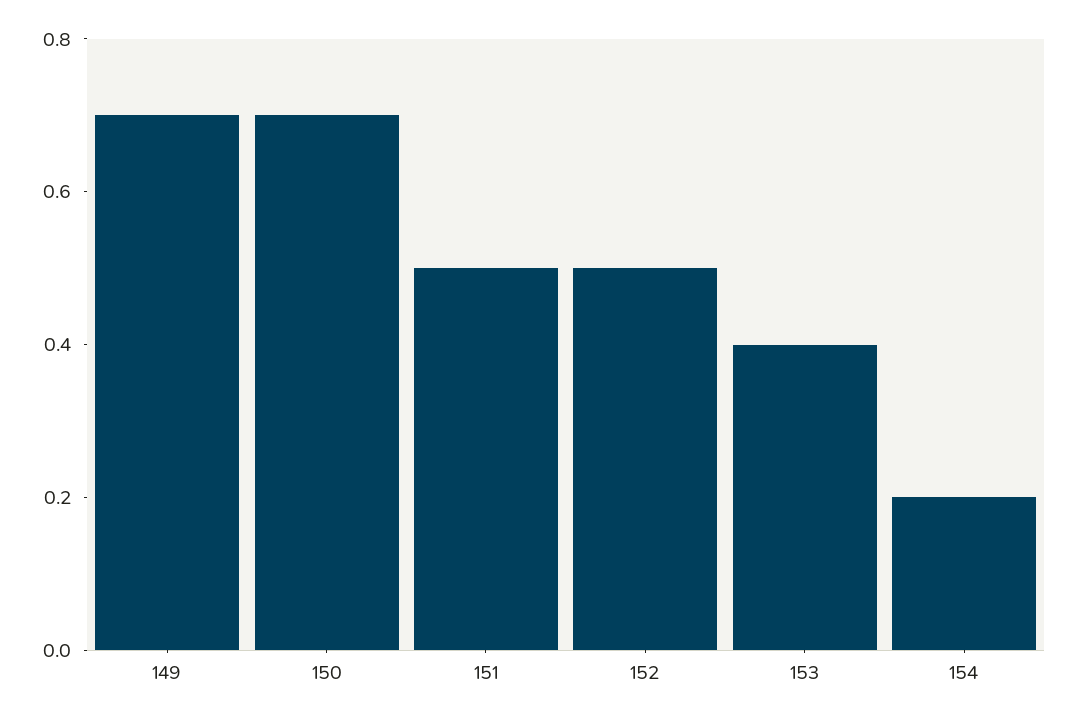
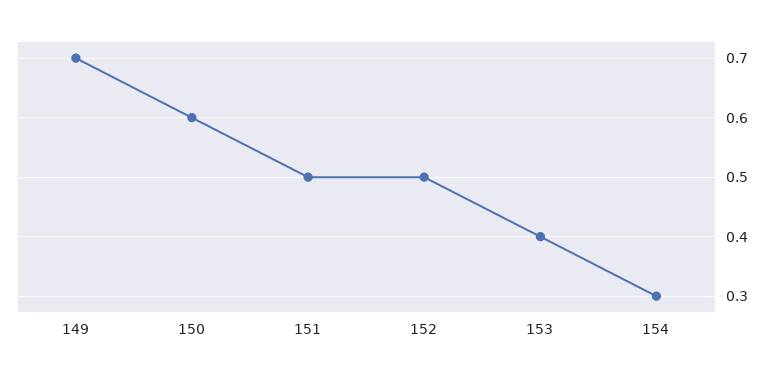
150: 0.7 -> 0.6
154: 0.2 -> 0.3

